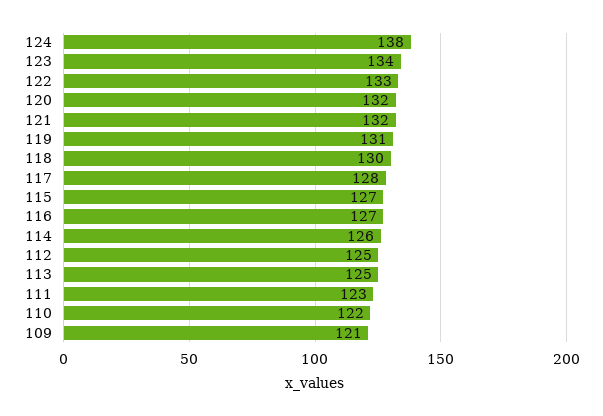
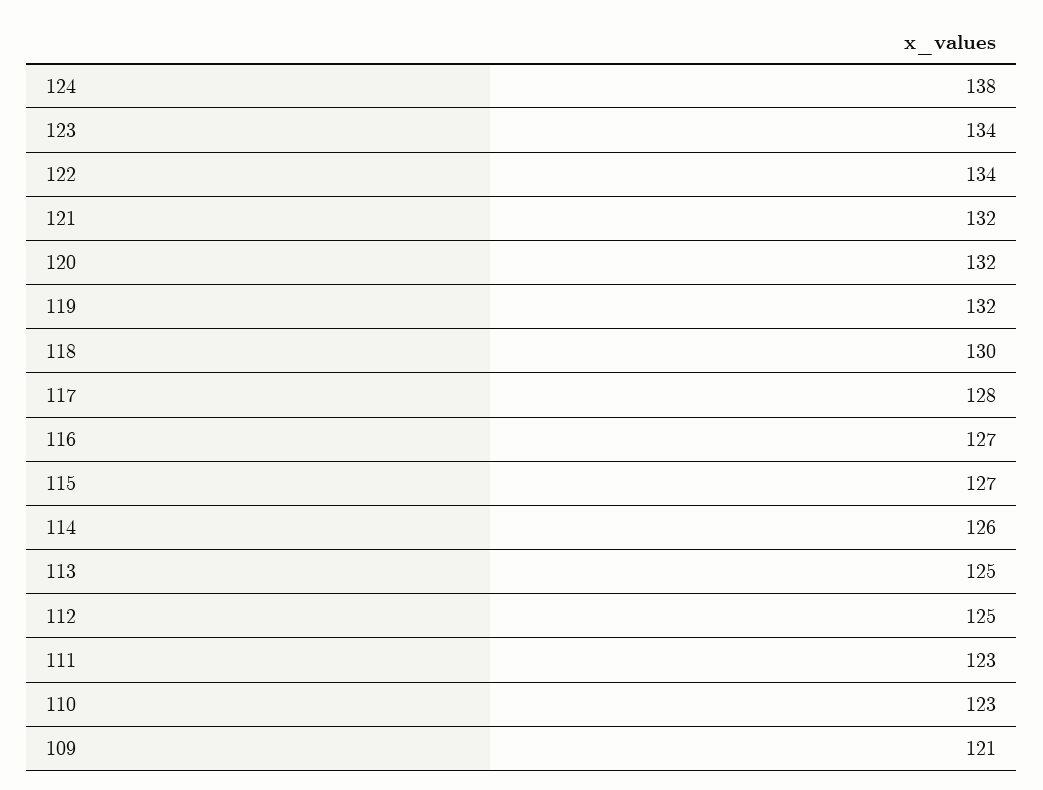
122: 133 -> 134
119: 131 -> 132
110: 122 -> 123

